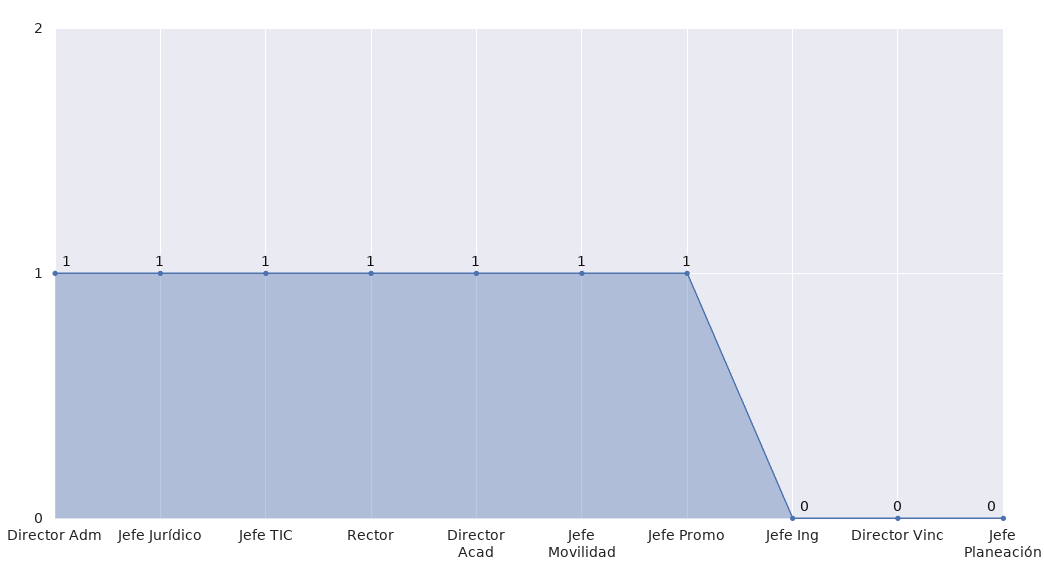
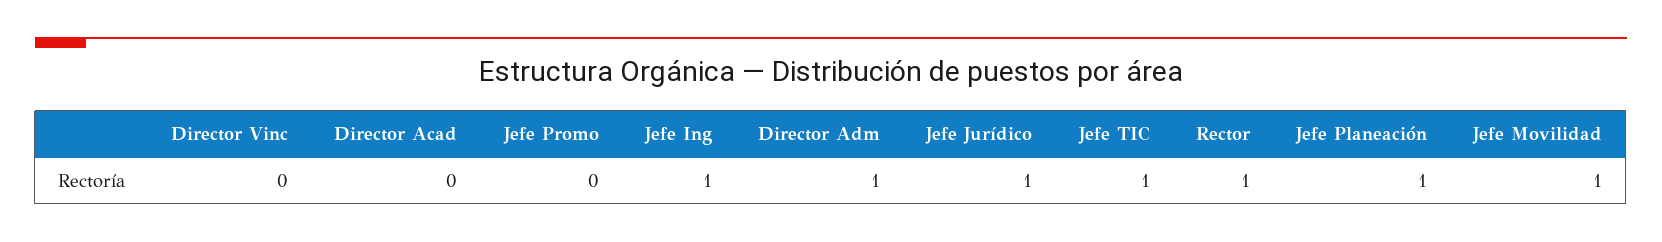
Director Acad: 1 -> 0
Jefe Promo: 1 -> 0
Jefe Ing: 0 -> 1
Jefe Planeación: 0 -> 1

